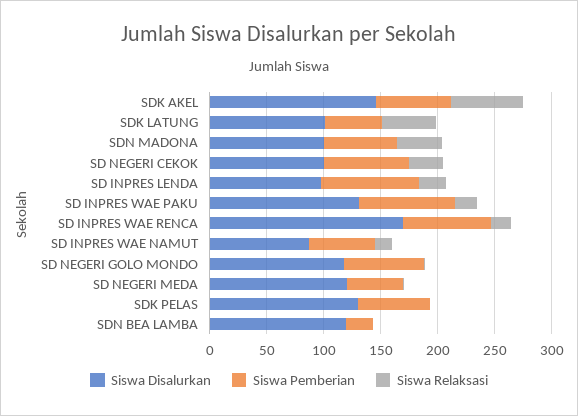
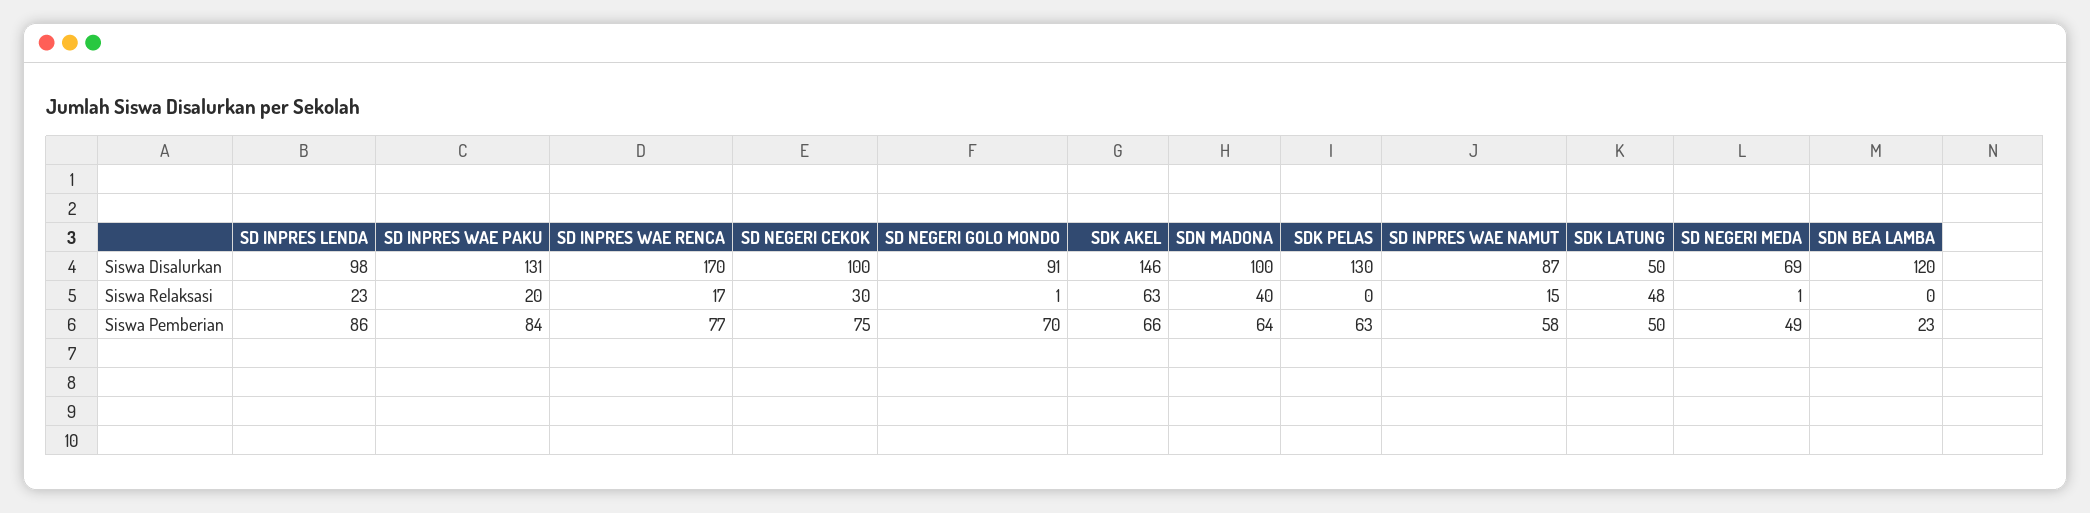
Siswa Disalurkan, SDK LATUNG: 100 -> 50
Siswa Disalurkan, SD NEGERI GOLO MONDO: 120 -> 91
Siswa Disalurkan, SD NEGERI MEDA: 120 -> 69

